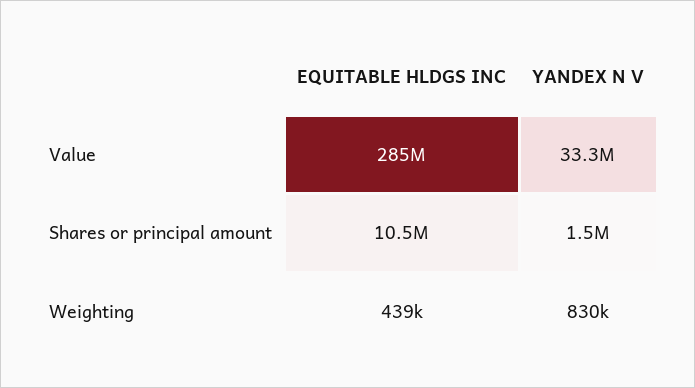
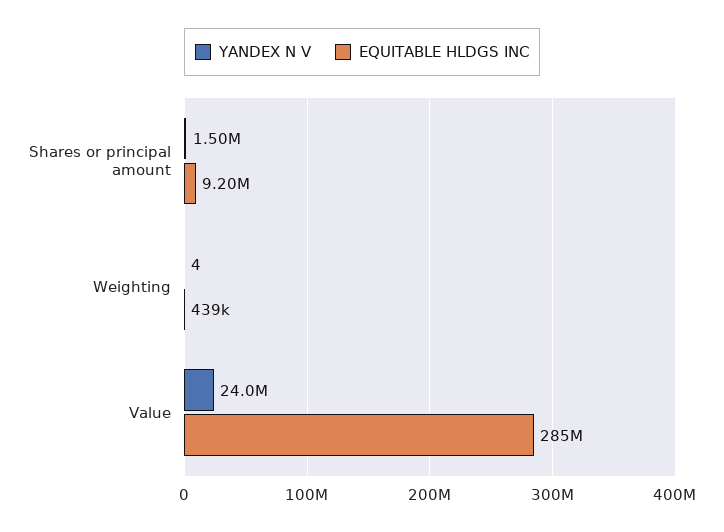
YANDEX N V, Value: 33300000 -> 24000000
EQUITABLE HLDGS INC, Shares or principal amount: 10500000 -> 9200000
YANDEX N V, Weighting: 830000 -> 4

